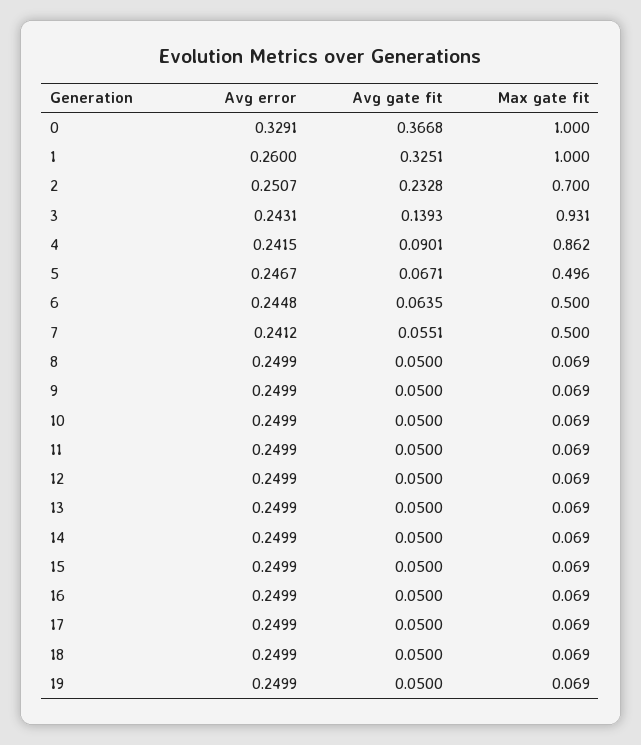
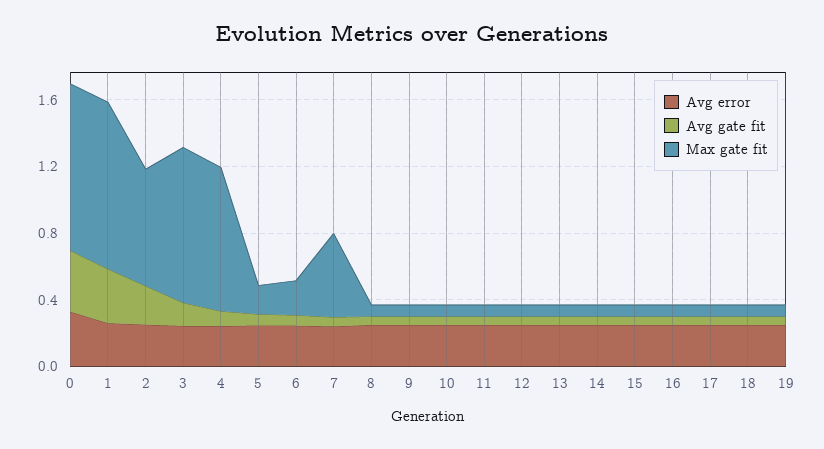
Max gate fit, 5: 0.496 -> 0.2
Max gate fit, 6: 0.5 -> 0.2

